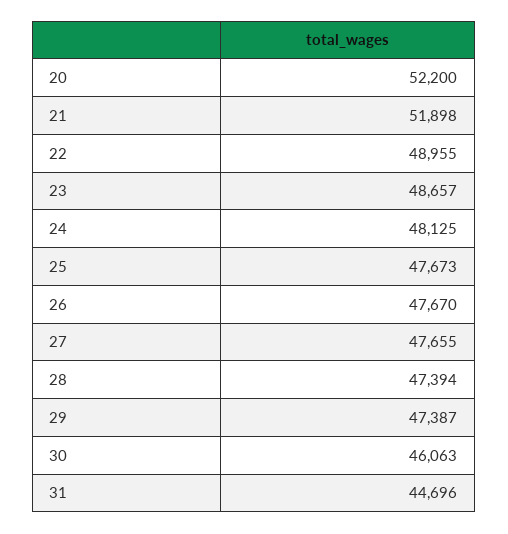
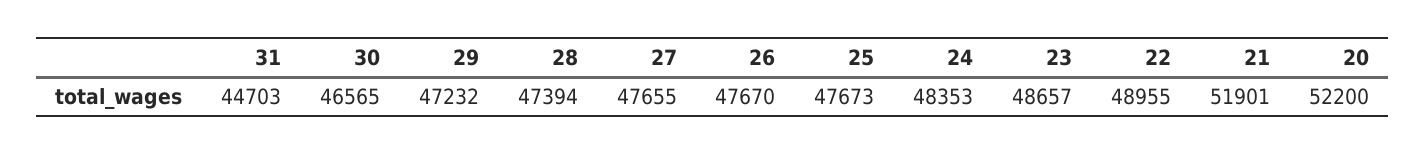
21: 51898 -> 51901
24: 48125 -> 48353
29: 47387 -> 47232
30: 46063 -> 46565
31: 44696 -> 44703

